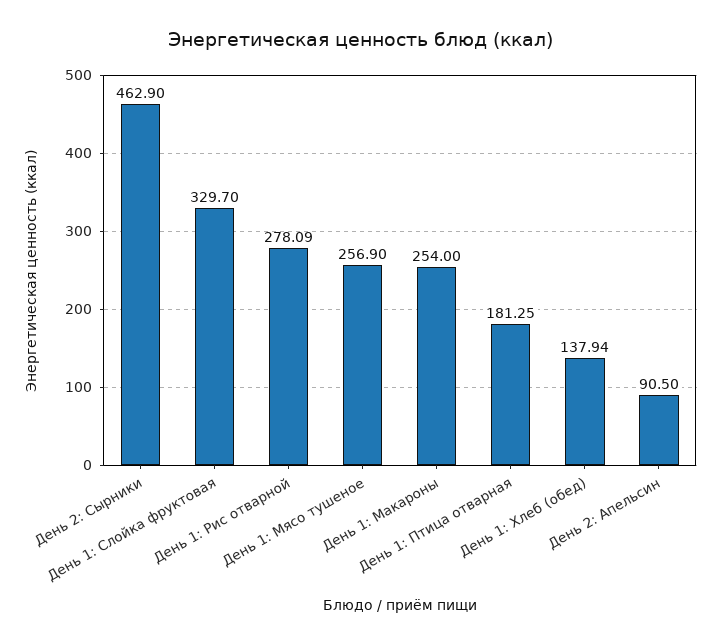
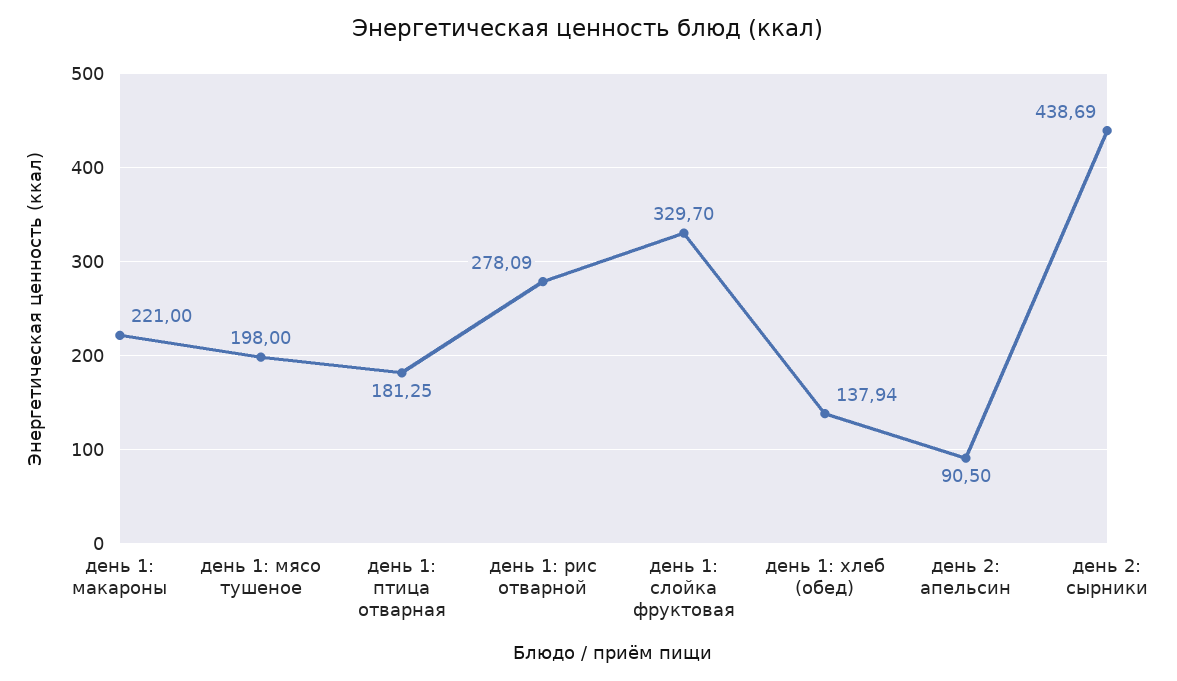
День 2: Сырники: 462.9 -> 438.69
День 1: Мясо тушеное: 256.9 -> 198
День 1: Макароны: 254 -> 221

